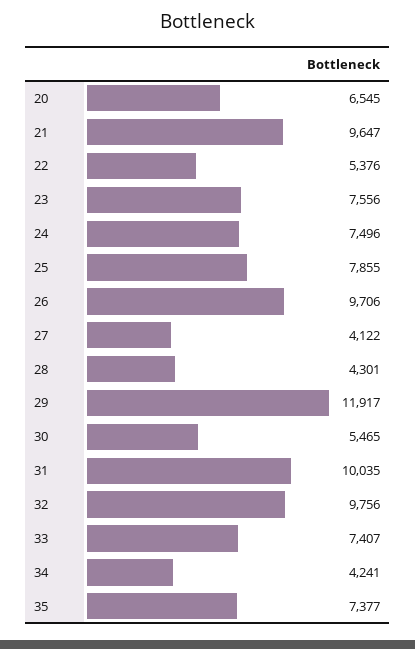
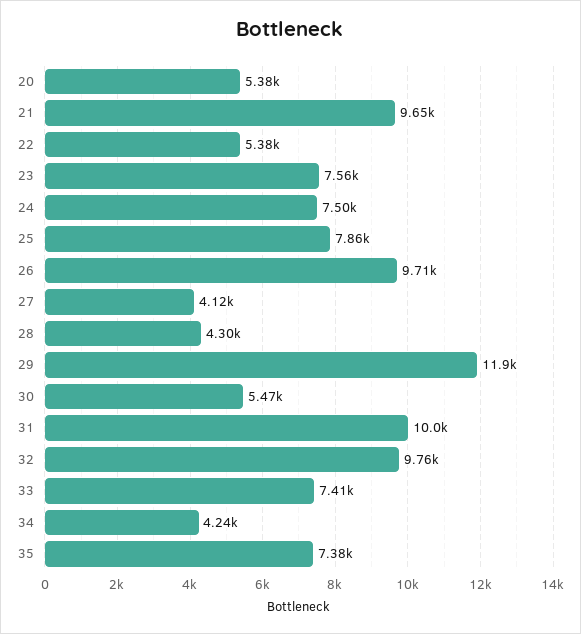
20: 6545 -> 5380

